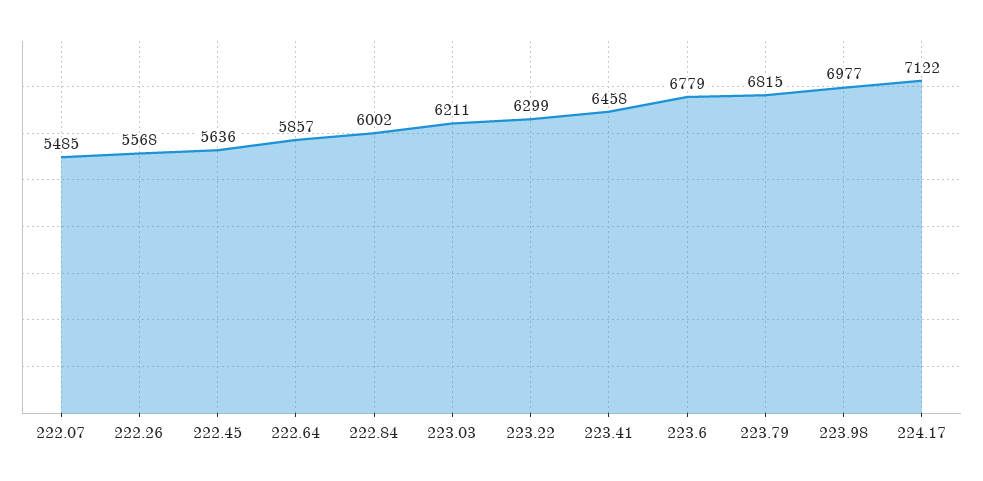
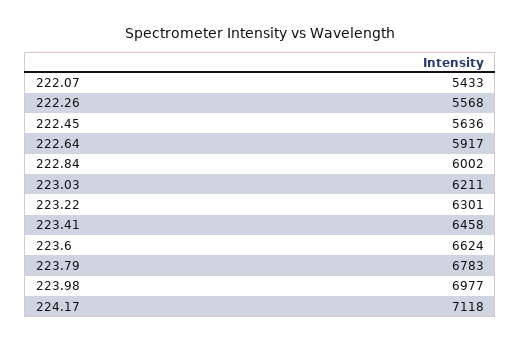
222.07: 5485 -> 5433
222.64: 5857 -> 5917
223.22: 6299 -> 6301
223.6: 6779 -> 6624
223.79: 6815 -> 6783
224.17: 7122 -> 7118

